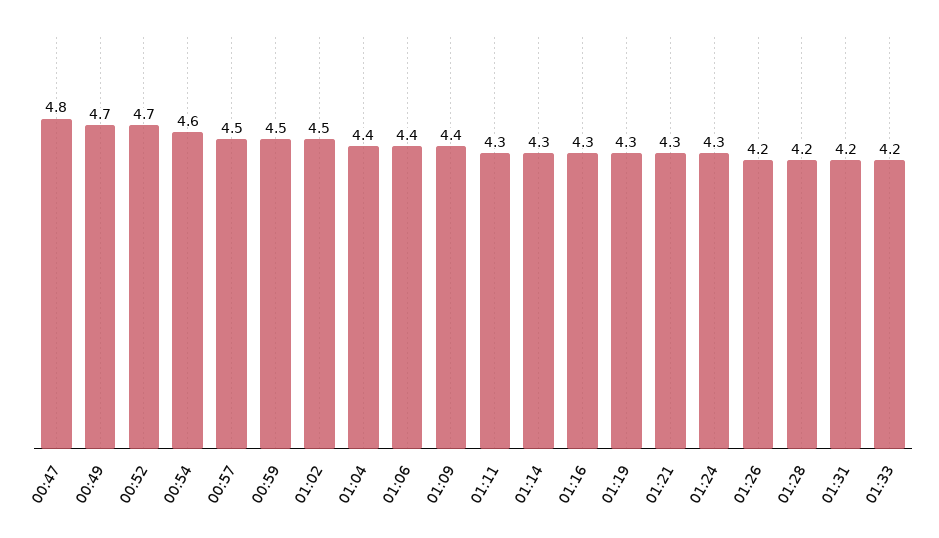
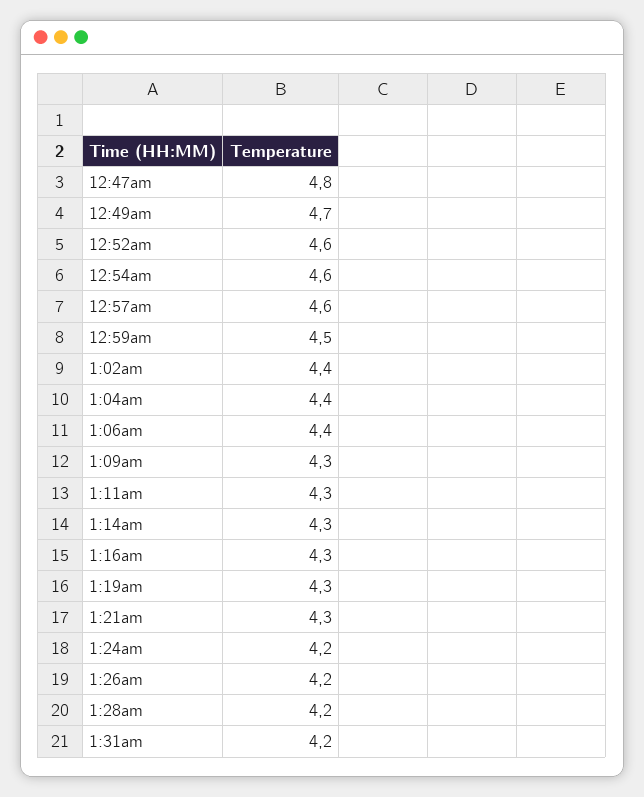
00:52: 4.7 -> 4.6
00:57: 4.5 -> 4.6
01:02: 4.5 -> 4.4
01:09: 4.4 -> 4.3
01:24: 4.3 -> 4.2
01:33: 4.2 -> none

